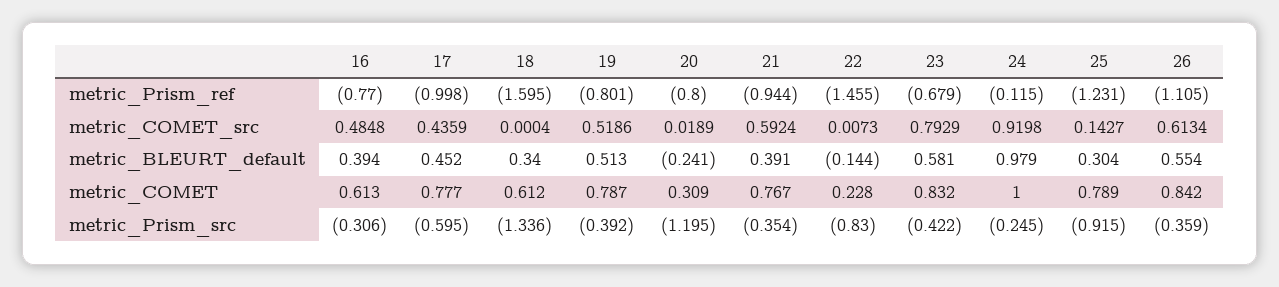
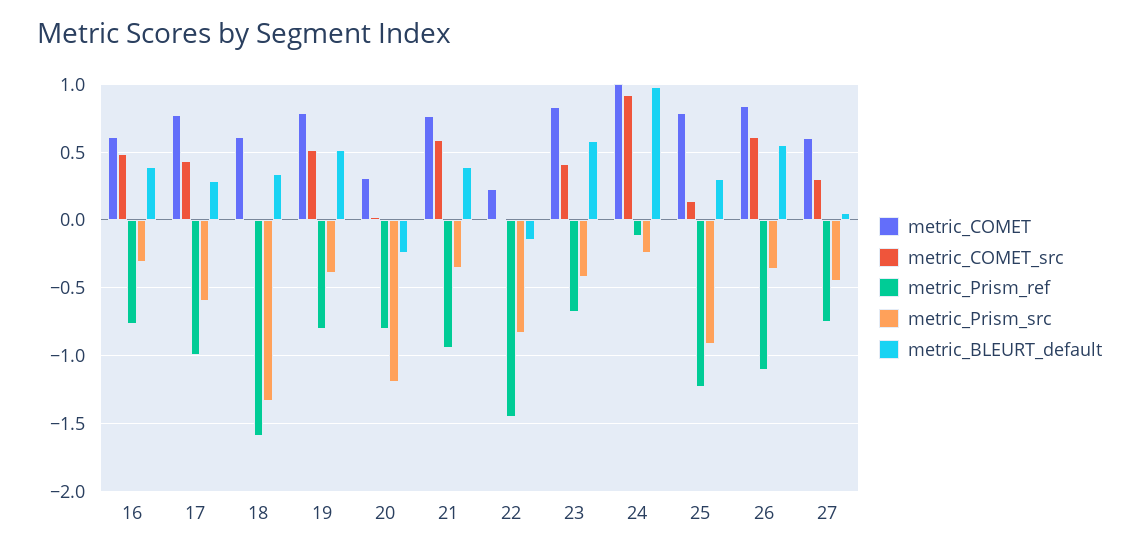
metric_COMET_src, 23: 0.7929 -> 0.4
metric_BLEURT_default, 17: 0.452 -> 0.3
metric_COMET, 27: none -> 0.6
metric_COMET_src, 27: none -> 0.3
metric_Prism_ref, 27: none -> -0.75
metric_Prism_src, 27: none -> -0.45
metric_BLEURT_default, 27: none -> 0.05

